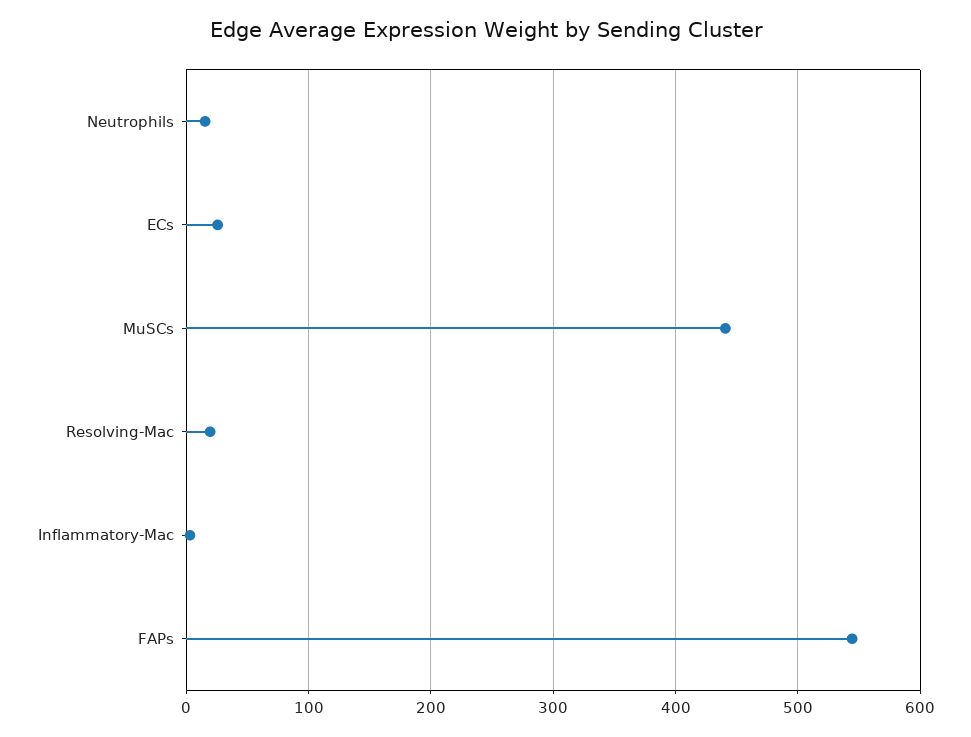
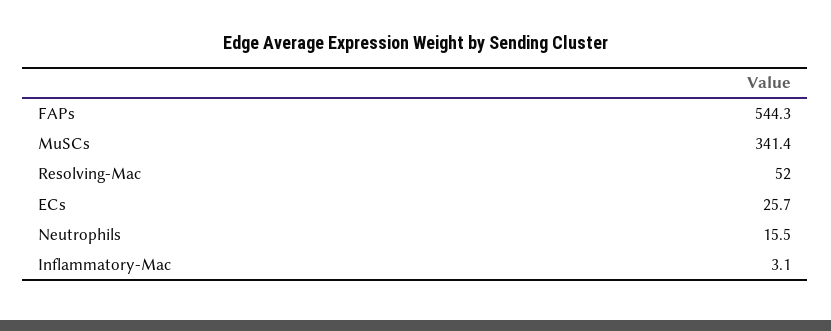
MuSCs: 440 -> 341.4
Resolving-Mac: 20 -> 52

